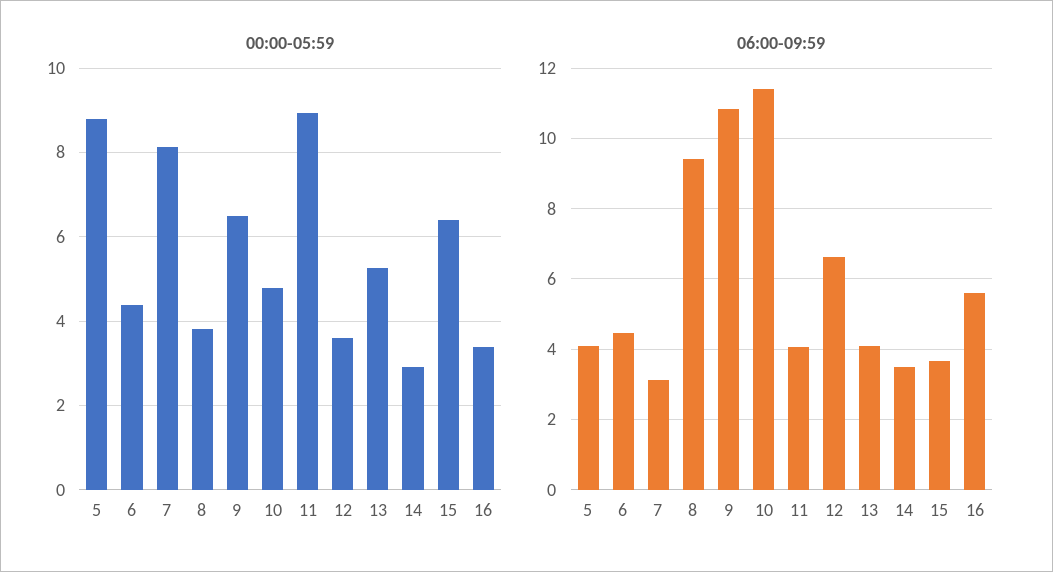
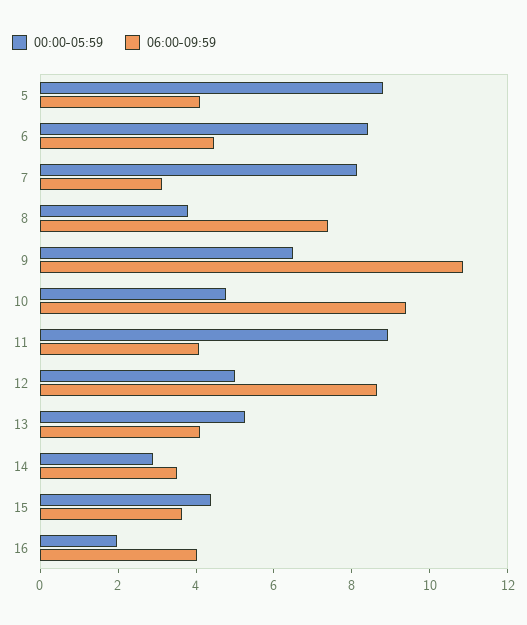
00:00-05:59, 6: 4.4 -> 8.5
00:00-05:59, 12: 3.6 -> 5
00:00-05:59, 15: 6.4 -> 4.5
00:00-05:59, 16: 3.4 -> 2
06:00-09:59, 8: 9.4 -> 7.5
06:00-09:59, 10: 11.4 -> 9.5
06:00-09:59, 12: 6.6 -> 8.5
06:00-09:59, 16: 5.6 -> 4

